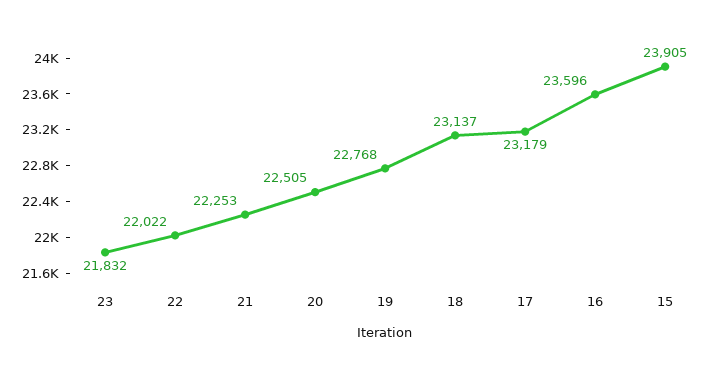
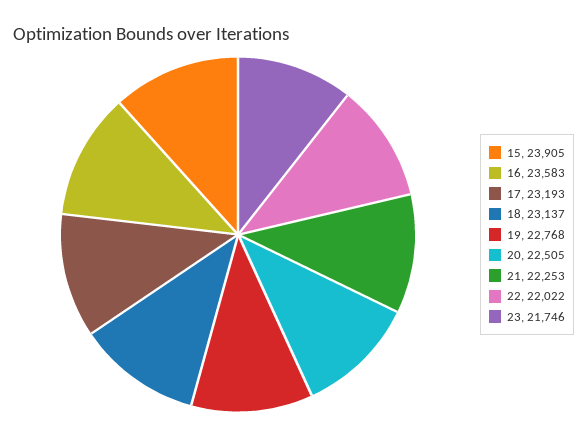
23: 21832 -> 21746
17: 23179 -> 23193
16: 23596 -> 23583

